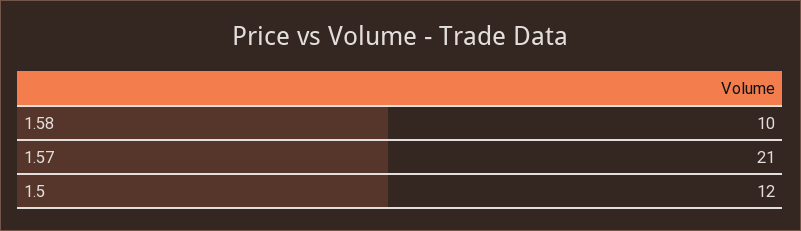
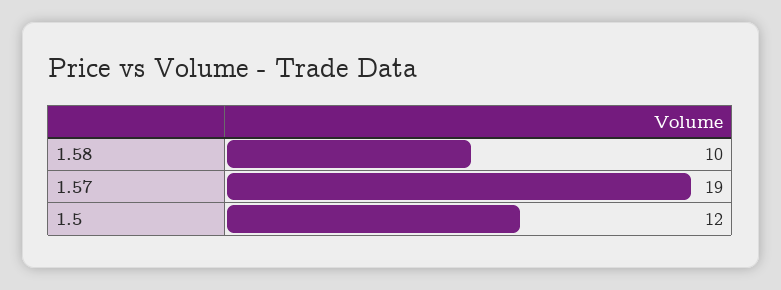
1.57: 21 -> 19

